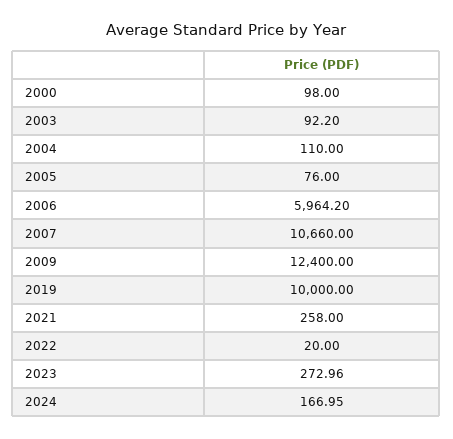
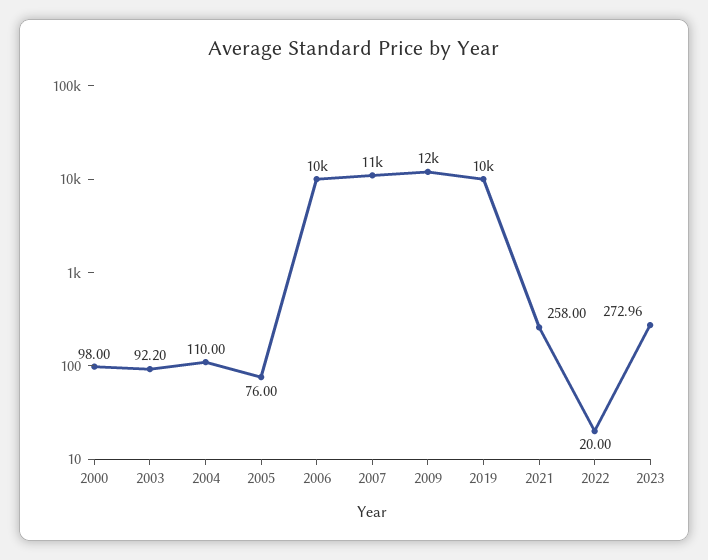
2006: 5964.2 -> 10000
2024: 166.95 -> none

